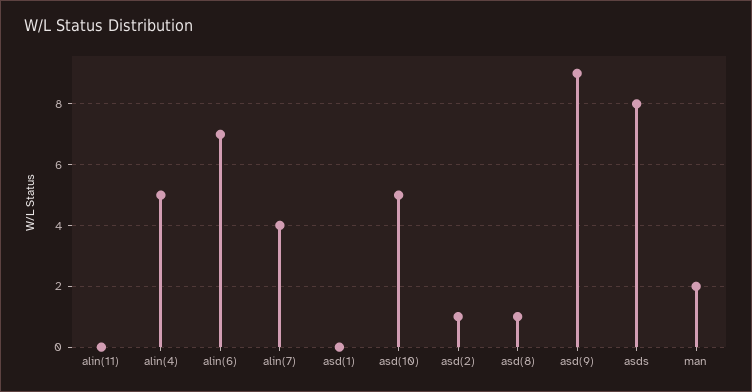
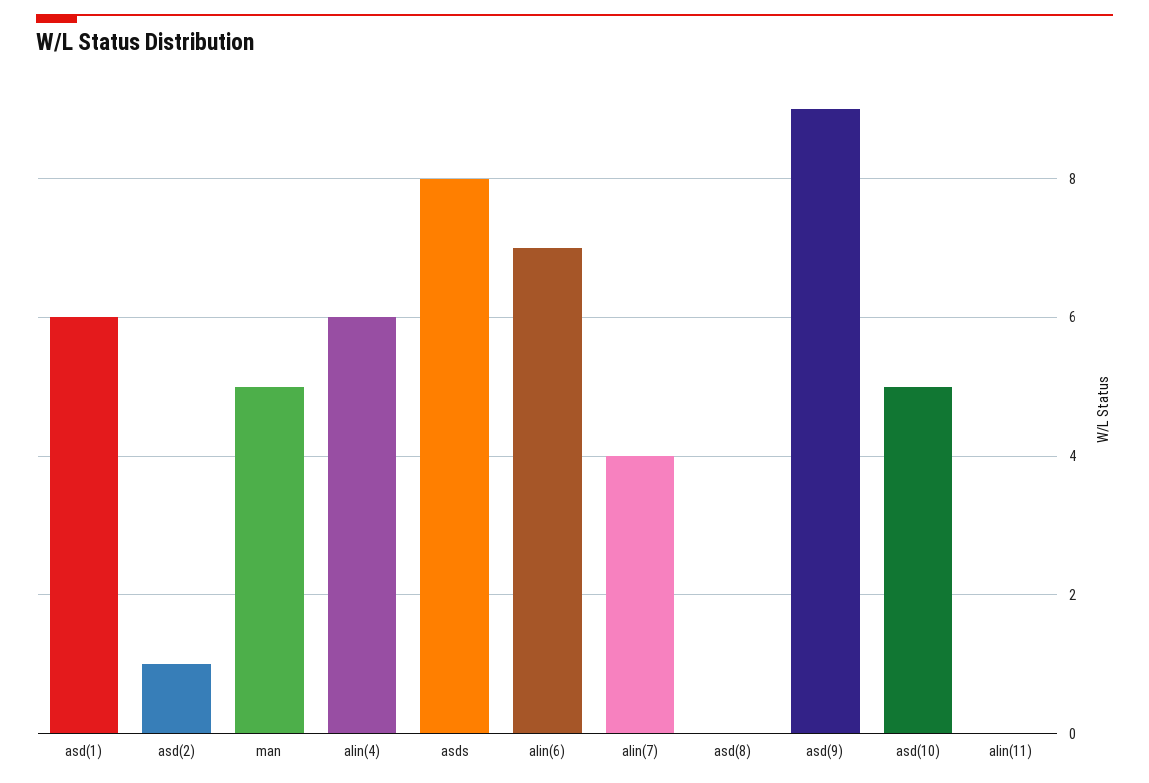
alin(4): 5 -> 6
asd(1): 0 -> 6
asd(8): 1 -> 0
man: 2 -> 5

